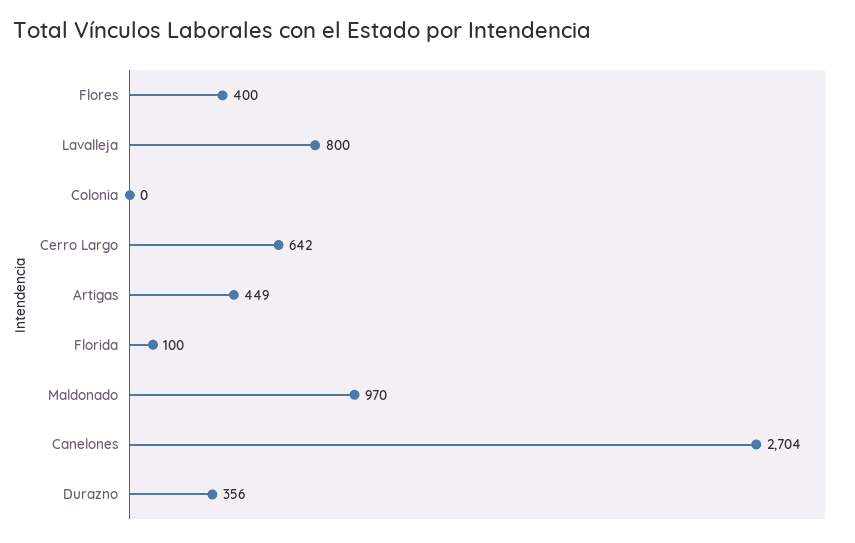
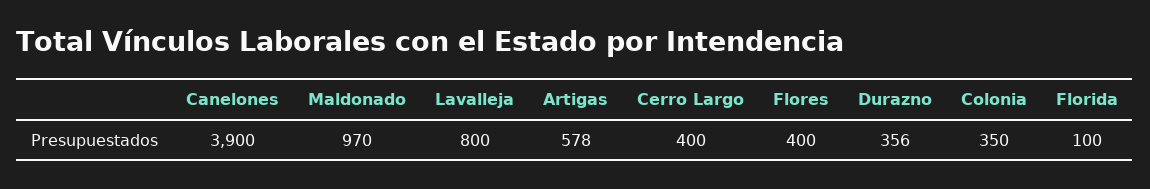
Colonia: 0 -> 350
Cerro Largo: 642 -> 400
Artigas: 449 -> 578
Canelones: 2704 -> 3900

